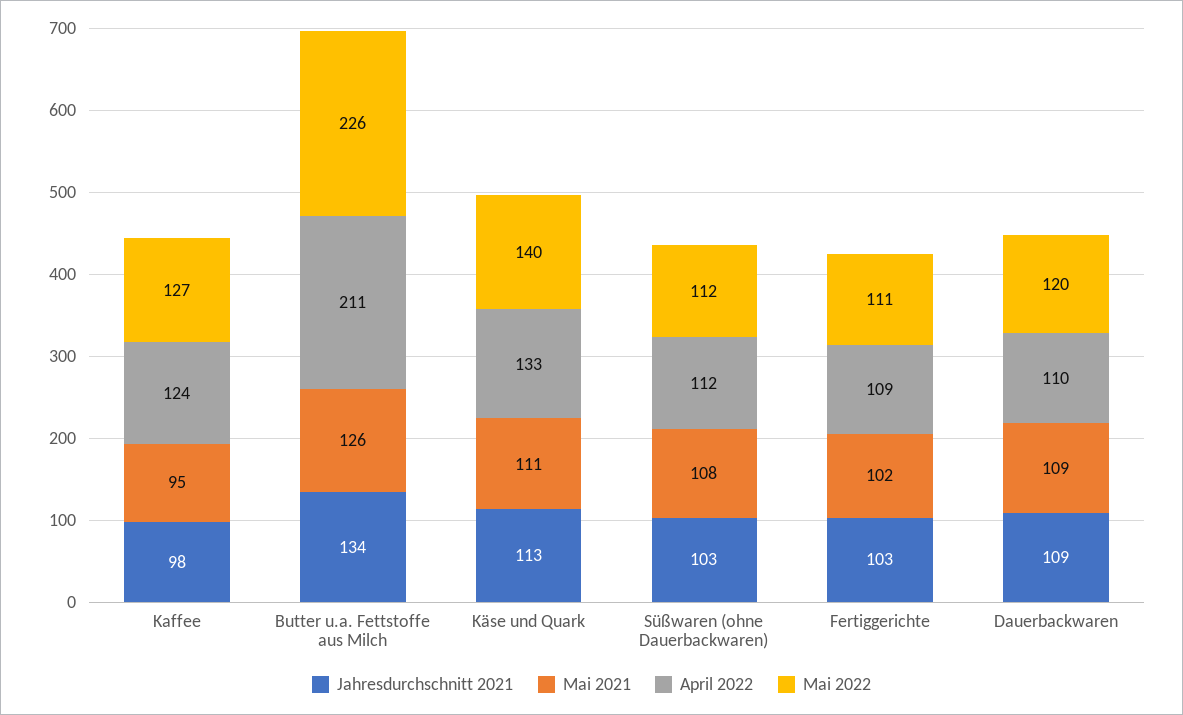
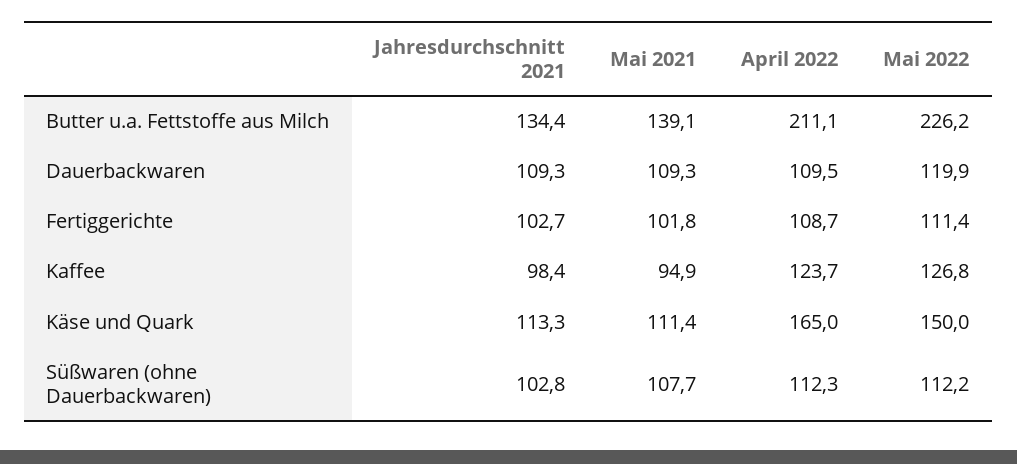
Mai 2021, Butter u.a. Fettstoffe aus Milch: 126 -> 139.1
April 2022, Käse und Quark: 133 -> 165
Mai 2022, Käse und Quark: 140 -> 150

